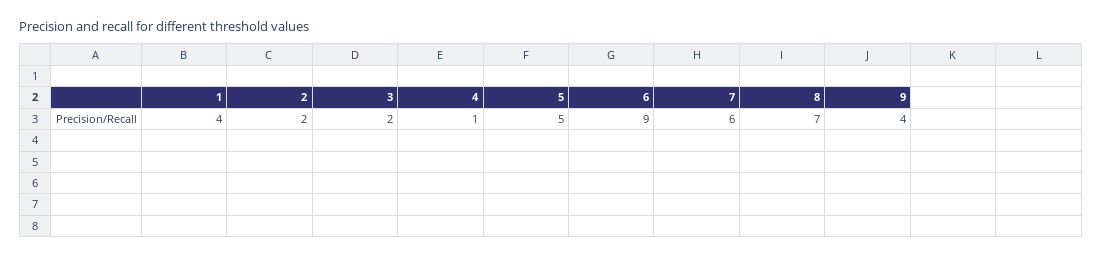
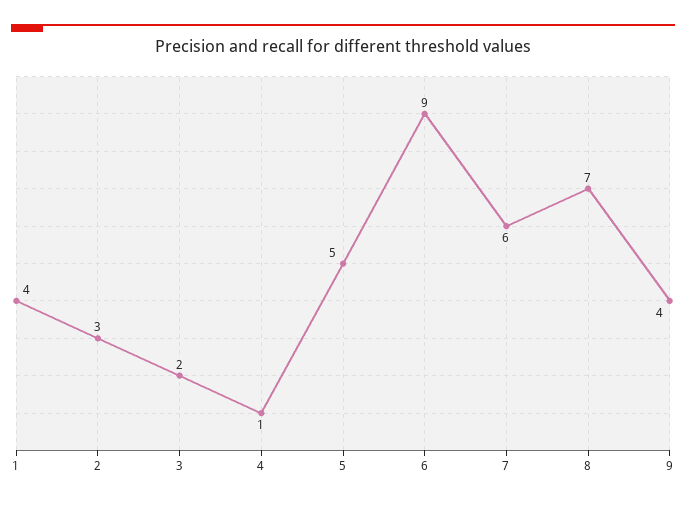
2: 2 -> 3

